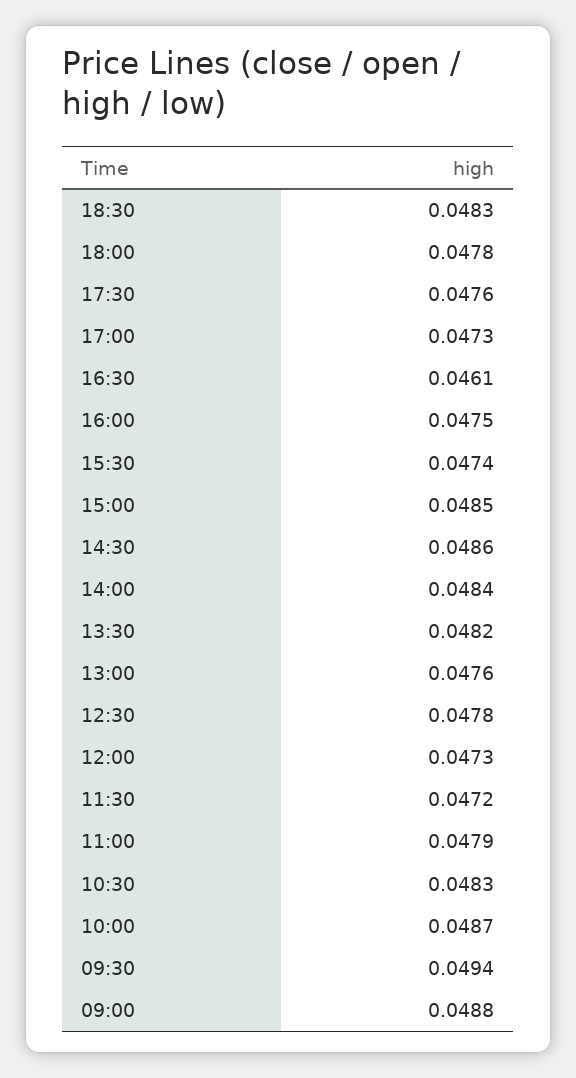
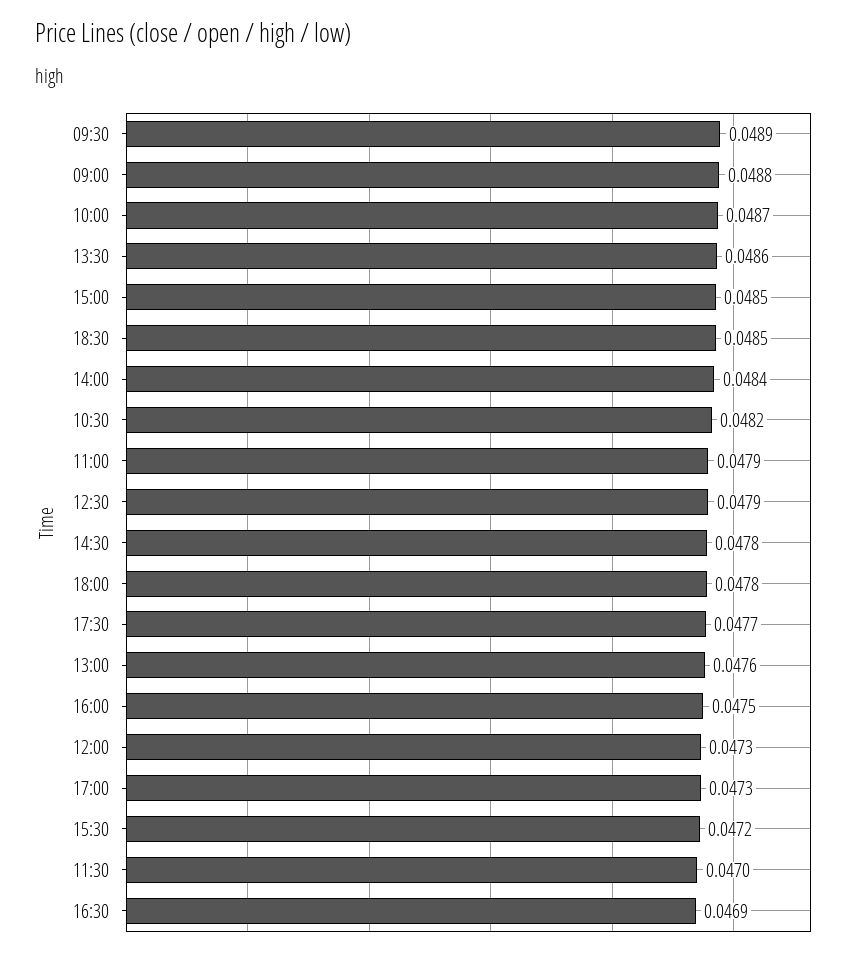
18:30: 0.0483 -> 0.0485
17:30: 0.0476 -> 0.0477
16:30: 0.0461 -> 0.0469
15:30: 0.0474 -> 0.0472
14:30: 0.0486 -> 0.0478
13:30: 0.0482 -> 0.0486
12:30: 0.0478 -> 0.0479
11:30: 0.0472 -> 0.047
10:30: 0.0483 -> 0.0482
09:30: 0.0494 -> 0.0489

